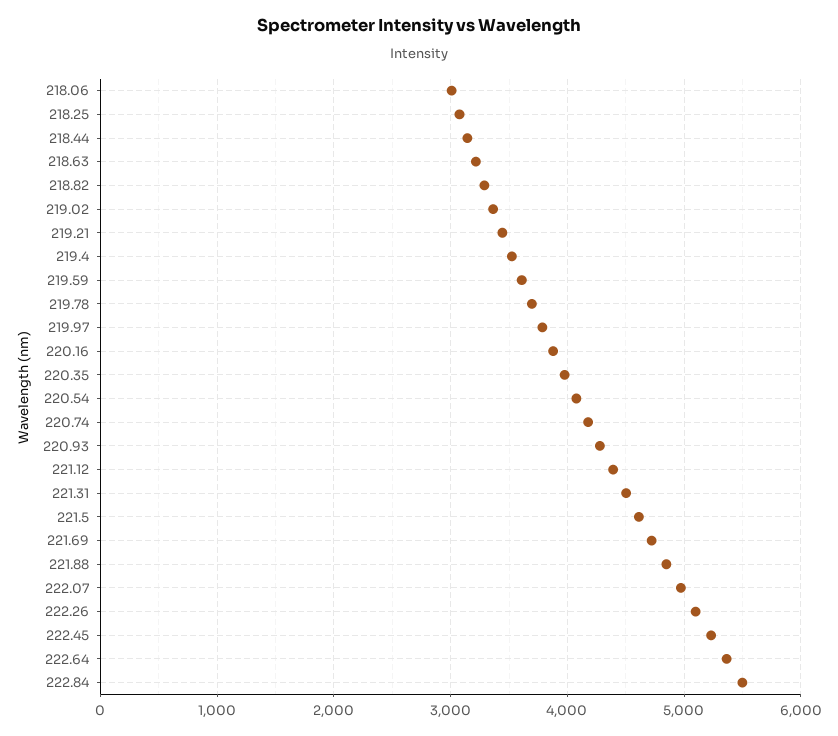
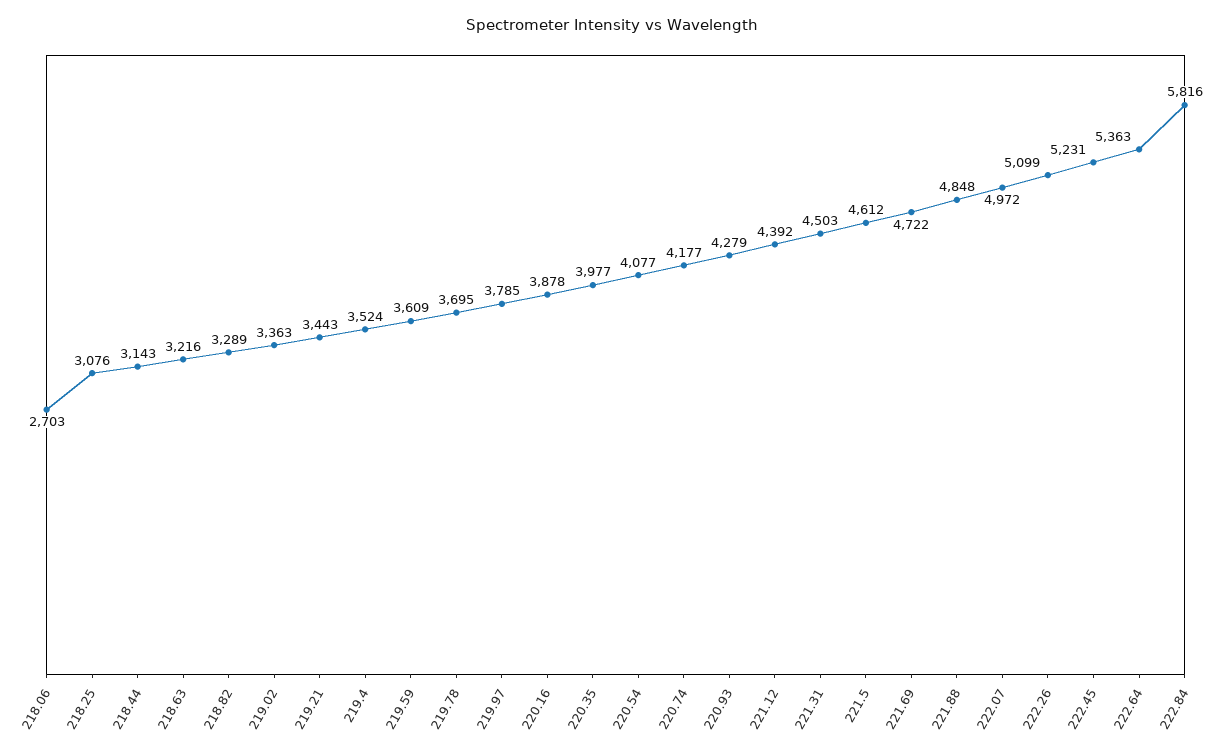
218.06: 3000 -> 2703
222.84: 5500 -> 5816

